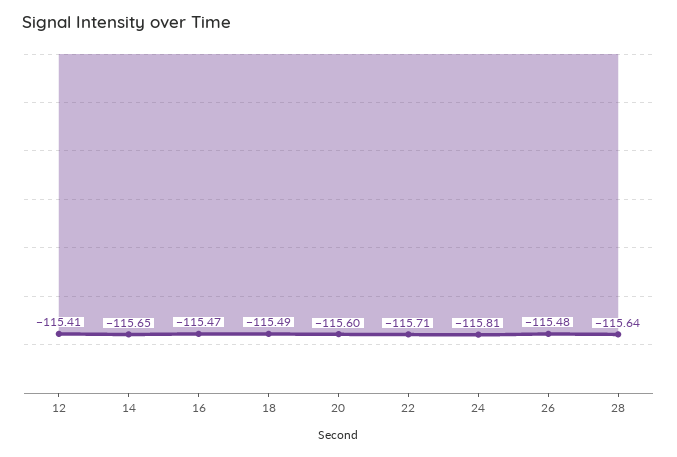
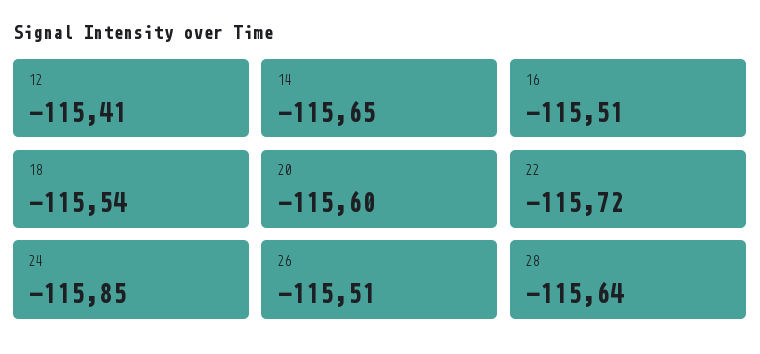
16: -115.47 -> -115.51
18: -115.49 -> -115.54
22: -115.71 -> -115.72
24: -115.81 -> -115.85
26: -115.48 -> -115.51

